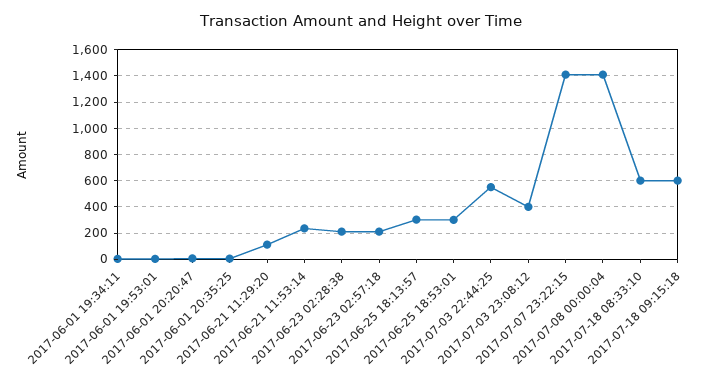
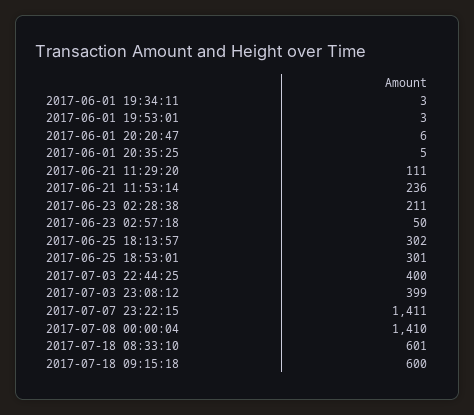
2017-06-23 02:57:18: 200 -> 50
2017-07-03 22:44:25: 550 -> 400

